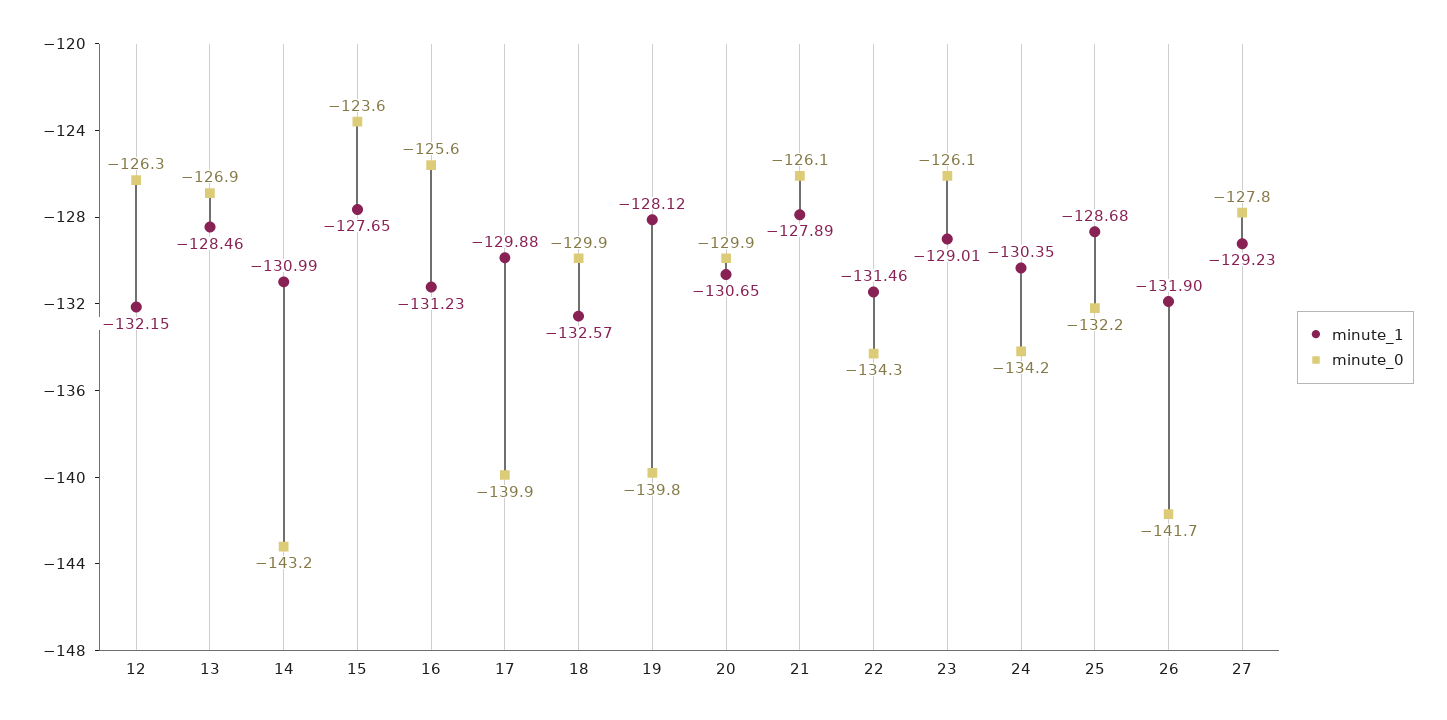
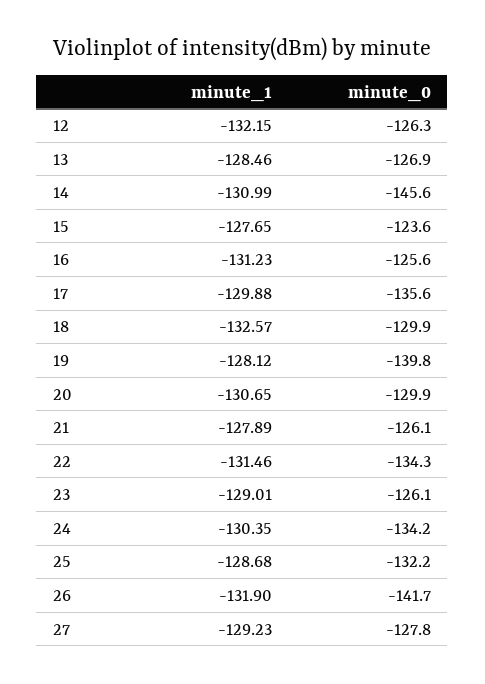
minute_0, 14: -143.2 -> -145.6
minute_0, 17: -139.9 -> -135.6

